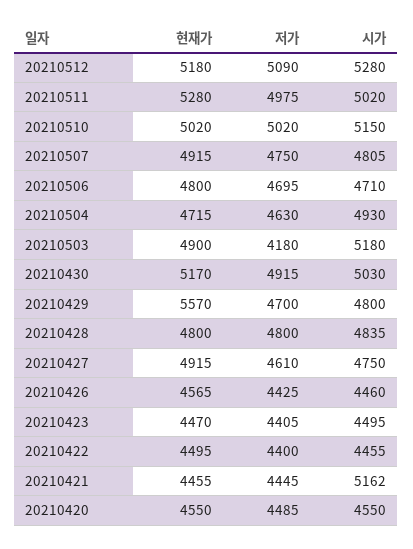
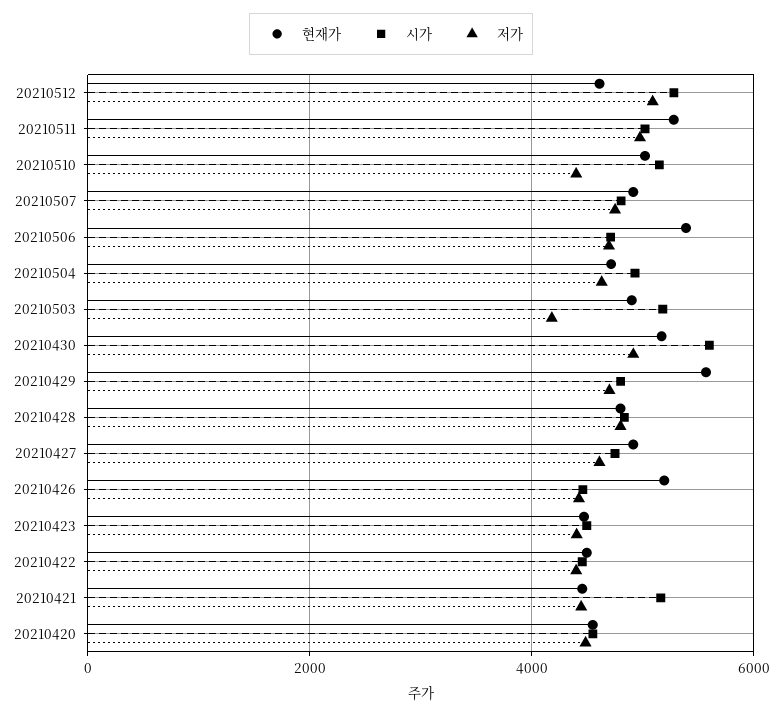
현재가, 20210512: 5180 -> 4600
저가, 20210510: 5020 -> 4400
현재가, 20210506: 4800 -> 5400
시가, 20210430: 5030 -> 5600
현재가, 20210426: 4565 -> 5200

